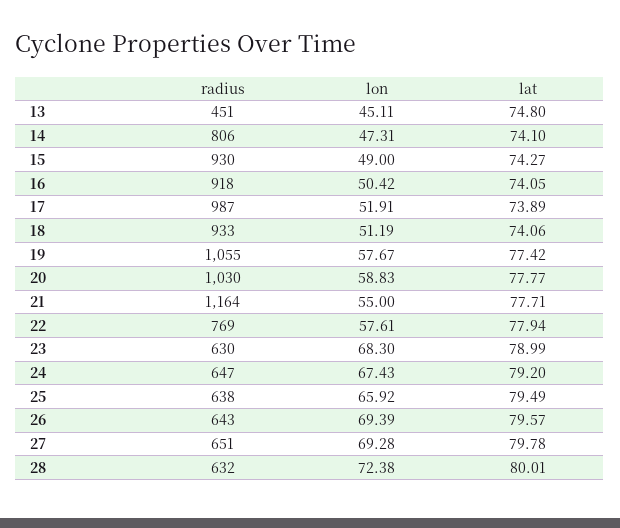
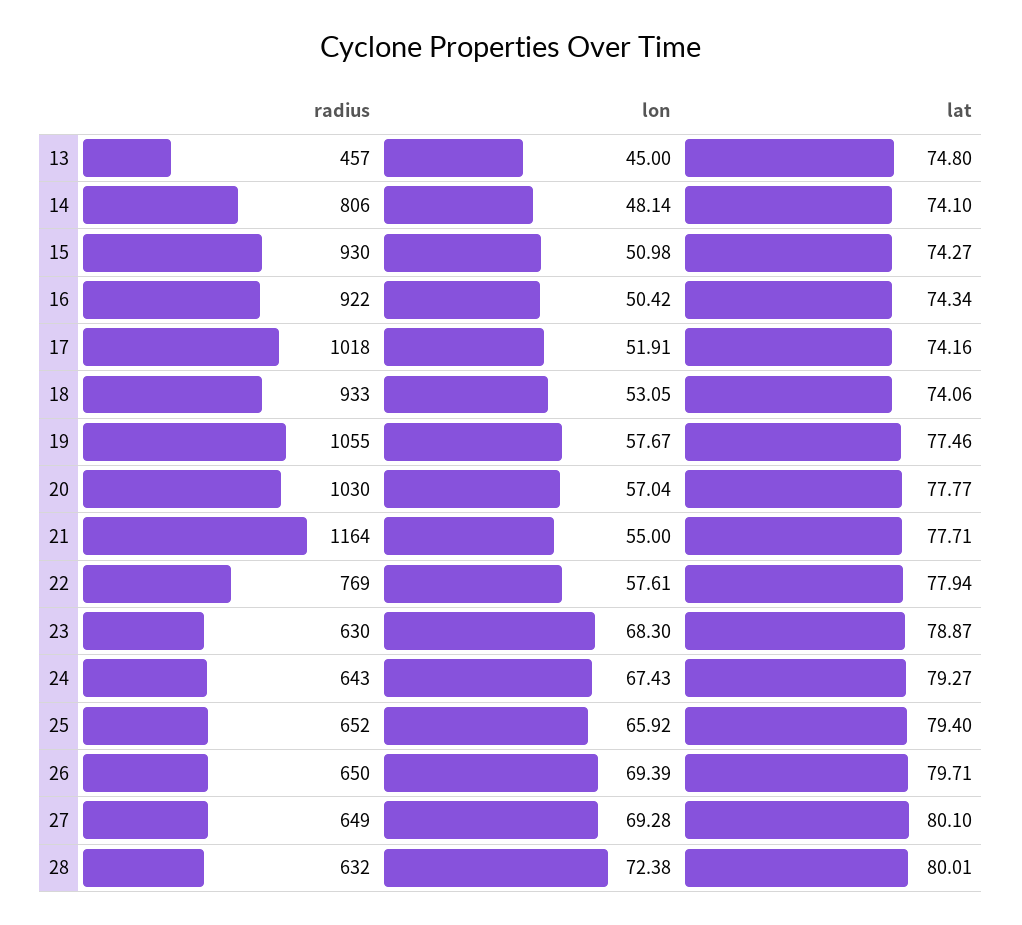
radius, 13: 451 -> 457
lon, 13: 45.11 -> 45
lon, 14: 47.31 -> 48.14
lon, 15: 49 -> 50.98
radius, 16: 918 -> 922
lat, 16: 74.05 -> 74.34
radius, 17: 987 -> 1018
lat, 17: 73.89 -> 74.16
lon, 18: 51.19 -> 53.05
lat, 19: 77.42 -> 77.46
lon, 20: 58.83 -> 57.04
lat, 23: 78.99 -> 78.87
radius, 24: 647 -> 643
lat, 24: 79.2 -> 79.27
radius, 25: 638 -> 652
lat, 25: 79.49 -> 79.4
radius, 26: 643 -> 650
lat, 26: 79.57 -> 79.71
radius, 27: 651 -> 649
lat, 27: 79.78 -> 80.1

